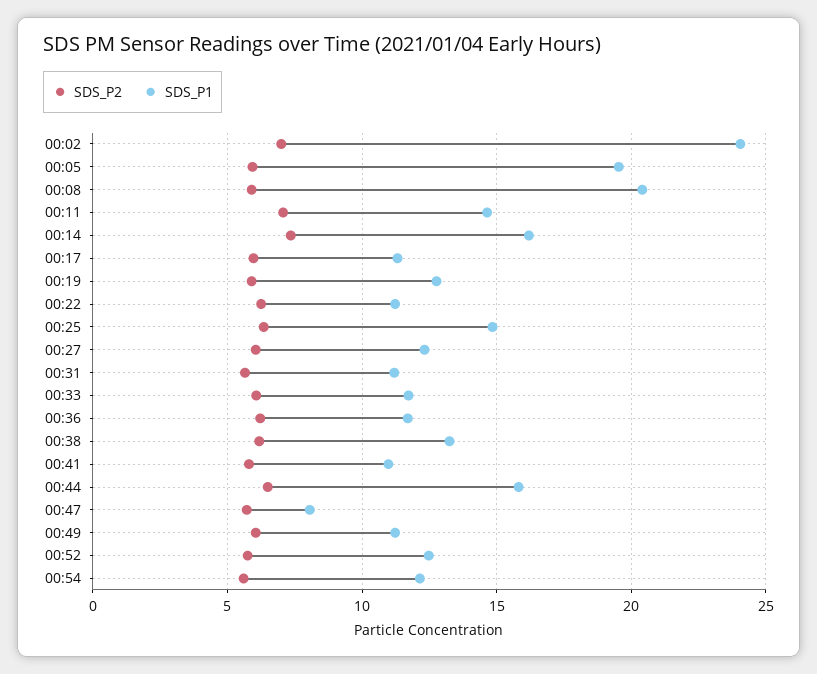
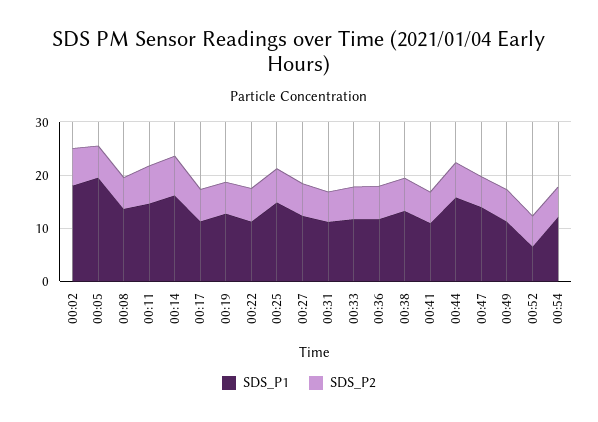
SDS_P1, 00:02: 24 -> 18
SDS_P1, 00:08: 20.5 -> 14
SDS_P1, 00:47: 8 -> 14
SDS_P1, 00:52: 12.5 -> 6

